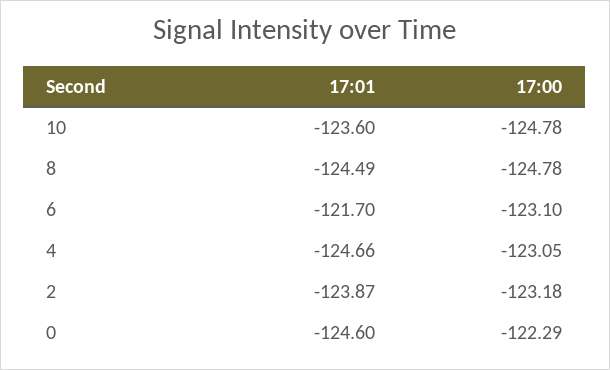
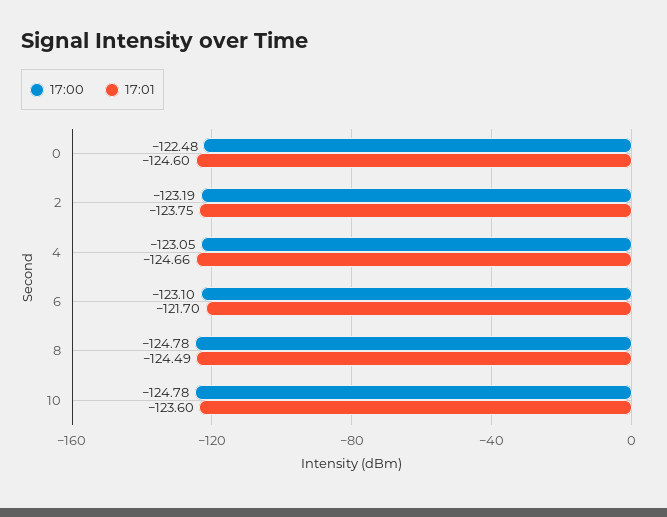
17:01, 2: -123.87 -> -123.75
17:00, 2: -123.18 -> -123.19
17:00, 0: -122.29 -> -122.48

